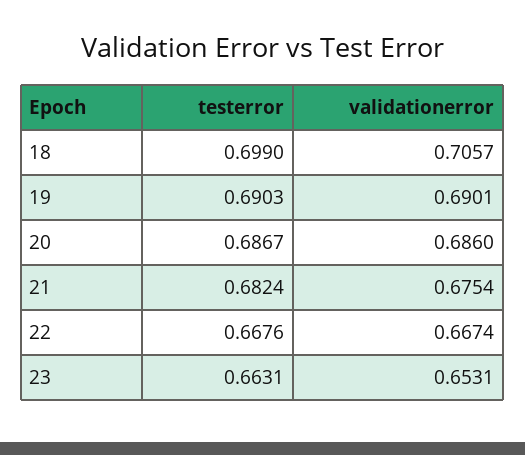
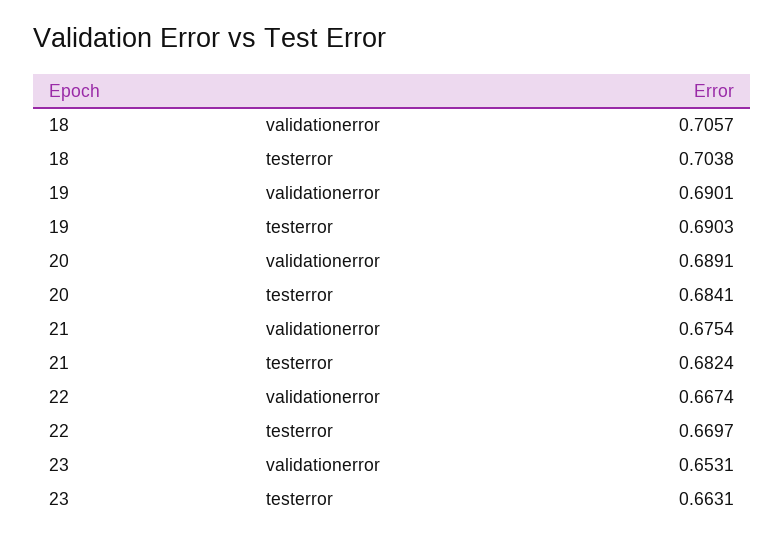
testerror, 18: 0.699 -> 0.7038
testerror, 20: 0.6867 -> 0.6841
validationerror, 20: 0.686 -> 0.6891
testerror, 22: 0.6676 -> 0.6697

